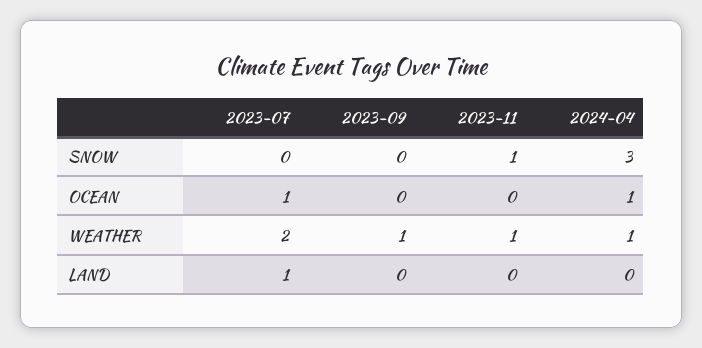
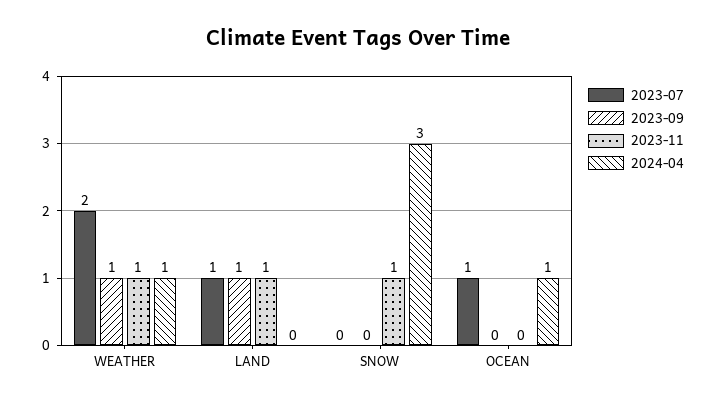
2023-09, LAND: 0 -> 1
2023-11, LAND: 0 -> 1

